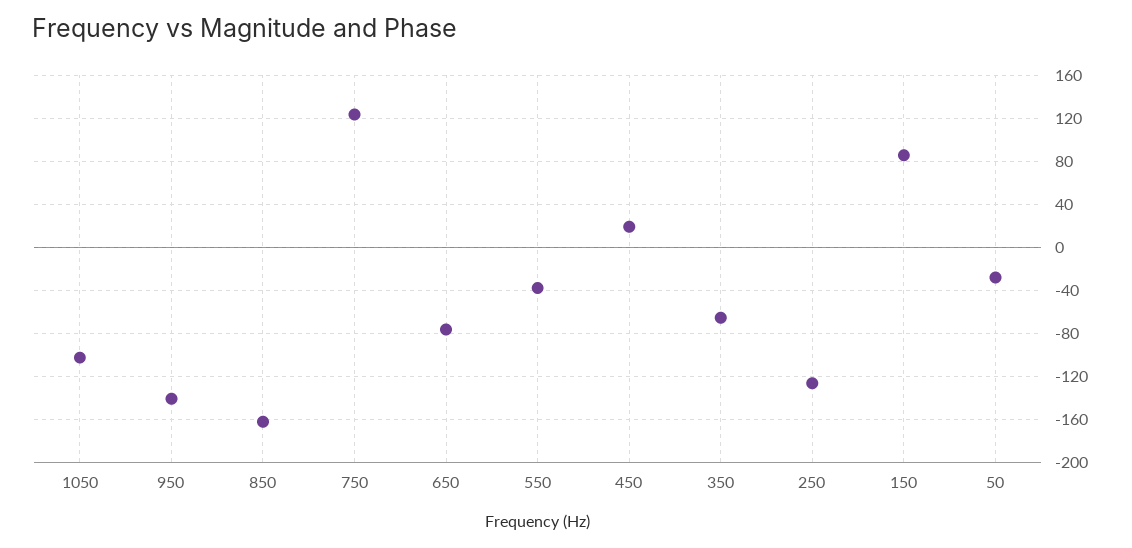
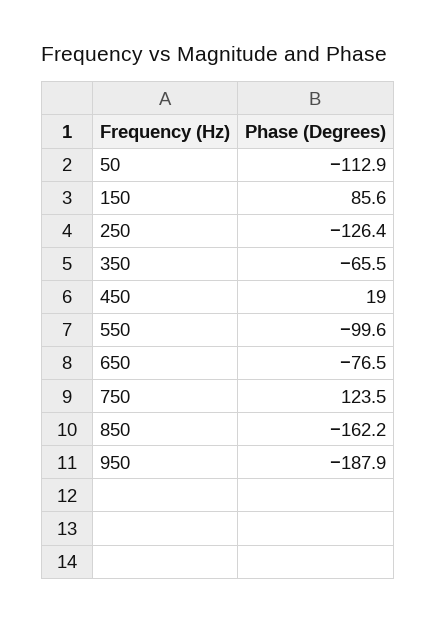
1050: -100 -> none
950: -140 -> -187.9
550: -40 -> -99.6
50: -30 -> -112.9

